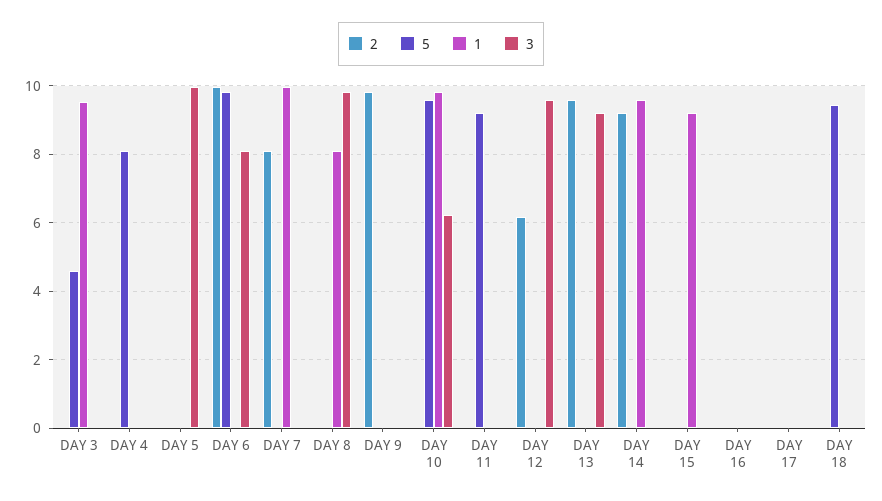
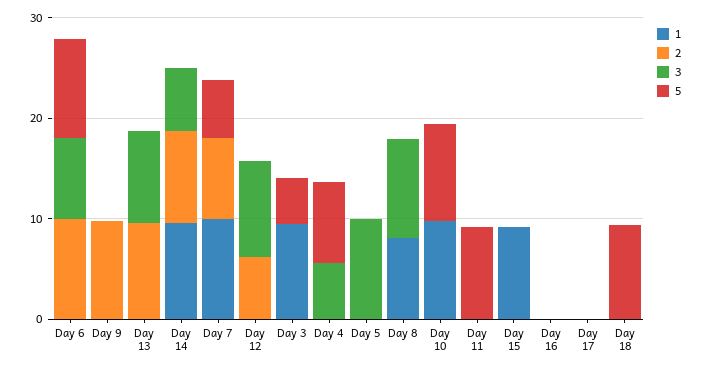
3, DAY 4: 0 -> 6
5, DAY 7: 0 -> 6
3, DAY 10: 6.2 -> 0
3, DAY 14: 0 -> 6

